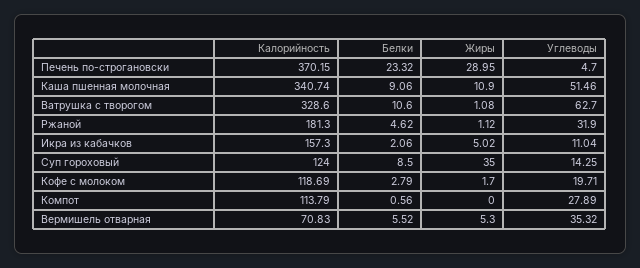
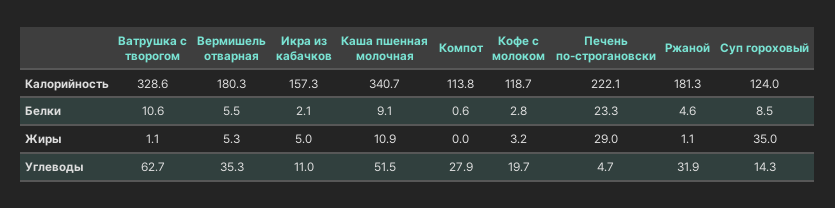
Калорийность, Печень по-строгановски: 370.15 -> 222.1
Жиры, Кофе с молоком: 1.7 -> 3.2
Калорийность, Вермишель отварная: 70.83 -> 180.3

